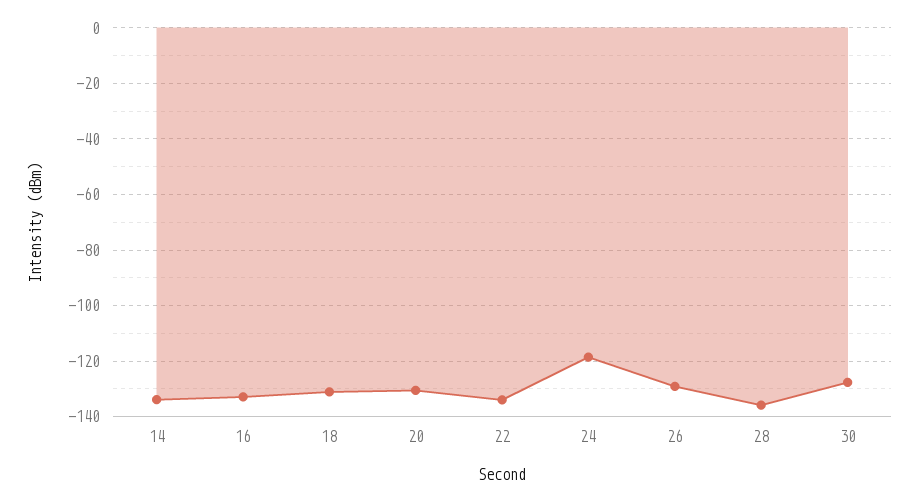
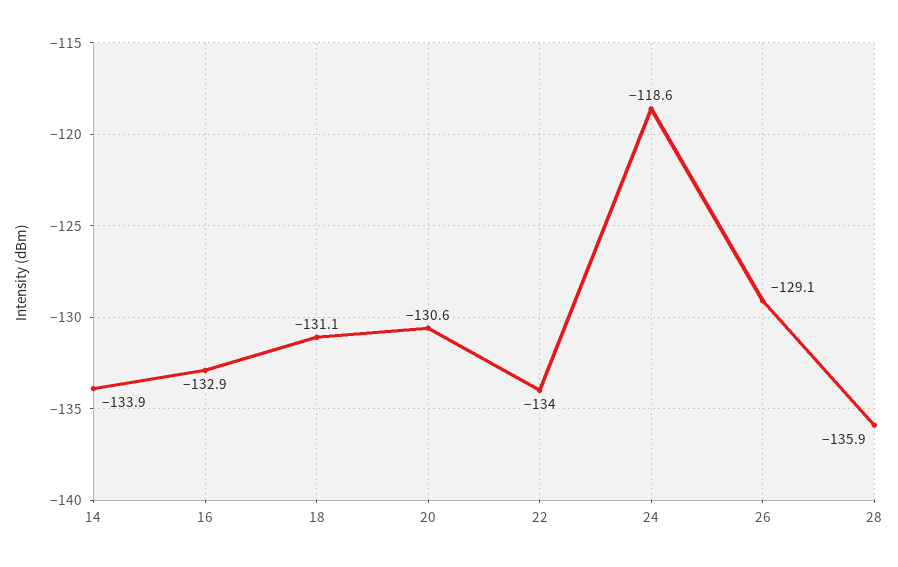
30: -127.5 -> none

